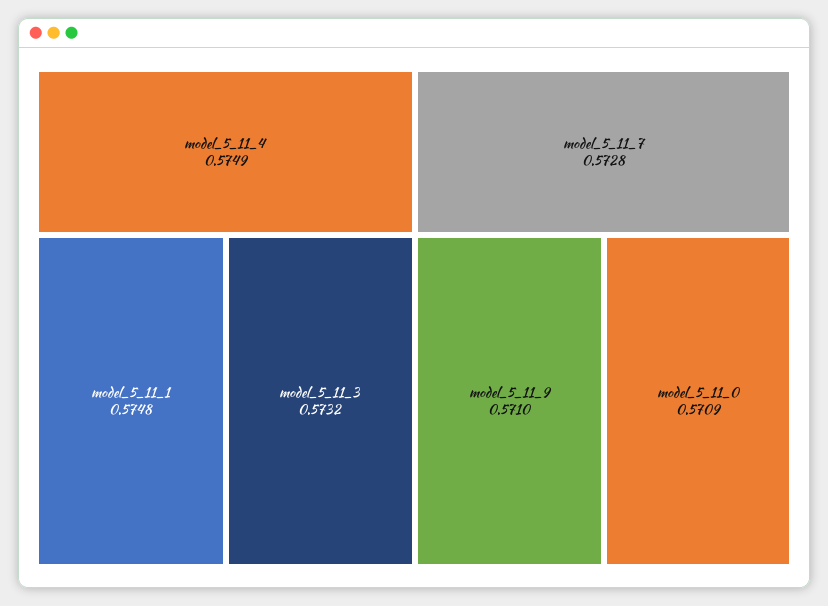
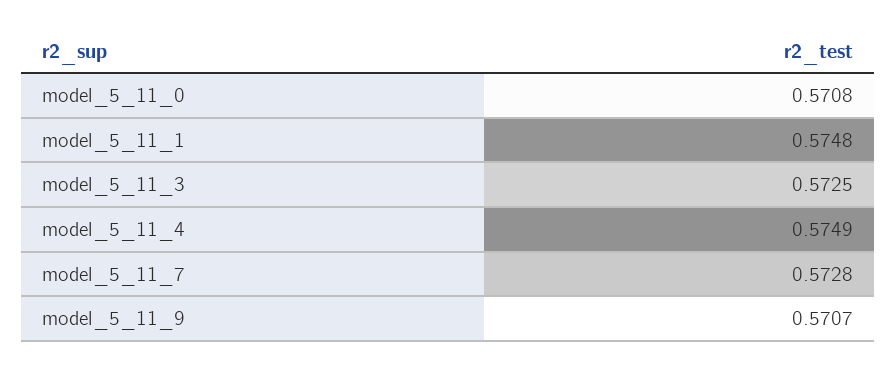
model_5_11_3: 0.5732 -> 0.5725
model_5_11_9: 0.571 -> 0.5707
model_5_11_0: 0.5709 -> 0.5708

